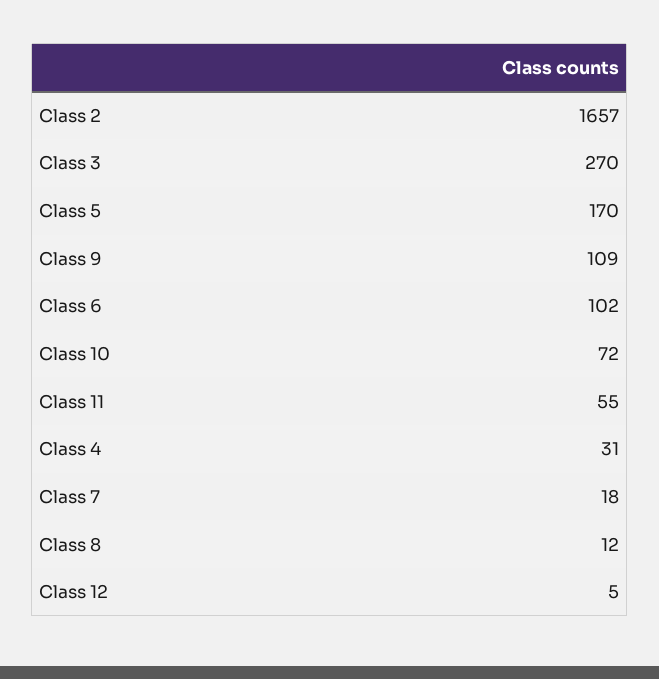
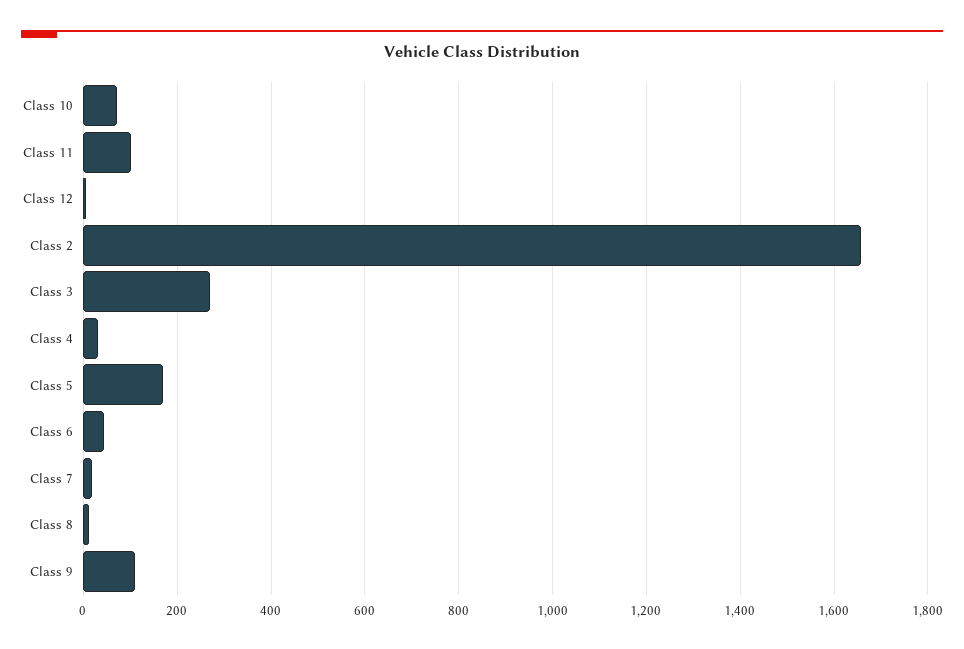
Class 6: 102 -> 40
Class 11: 55 -> 100

